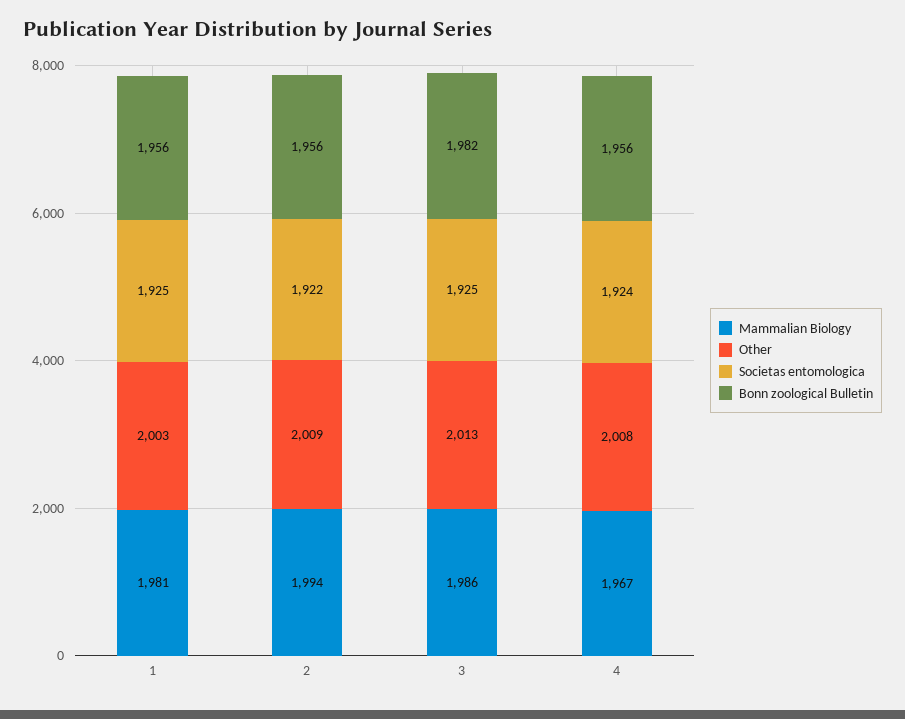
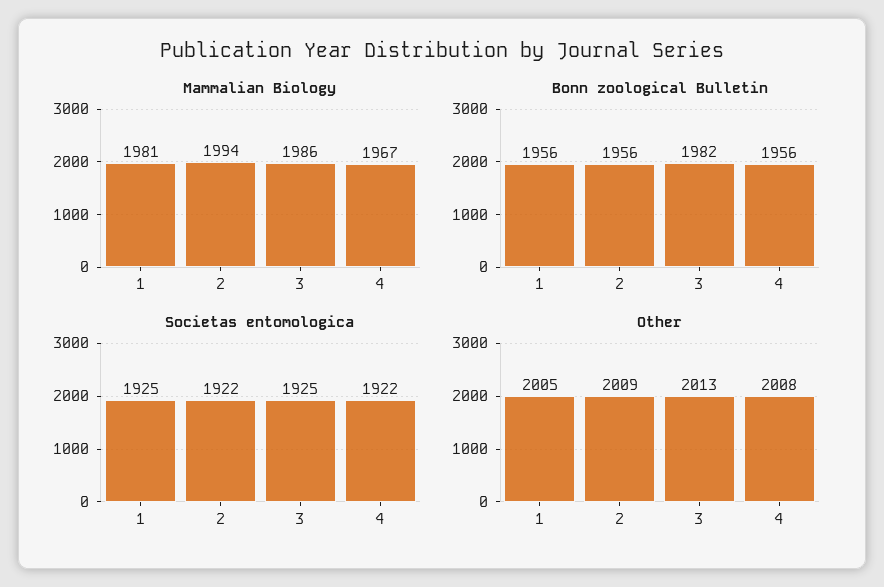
Other, 1: 2003 -> 2005
Societas entomologica, 4: 1924 -> 1922

